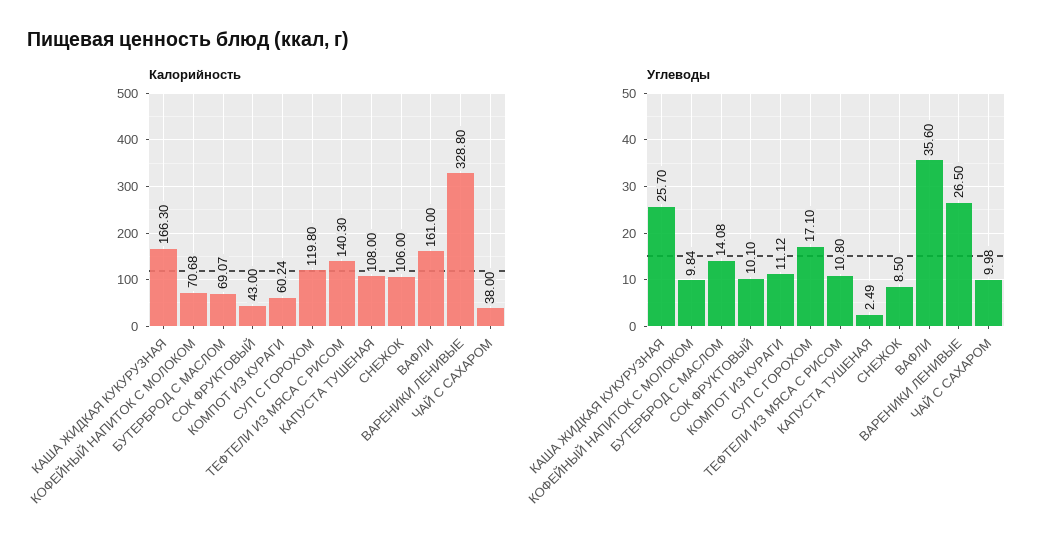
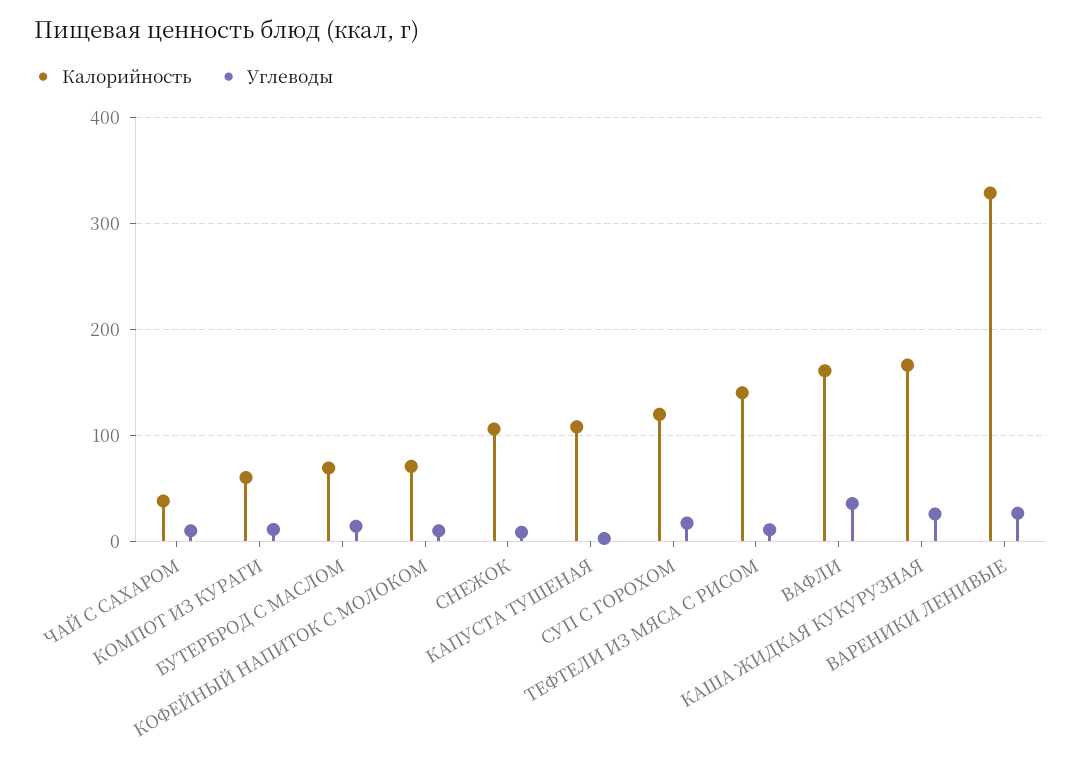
Калорийность, СОК ФРУКТОВЫЙ: 43 -> none
Углеводы, СОК ФРУКТОВЫЙ: 10.1 -> none

